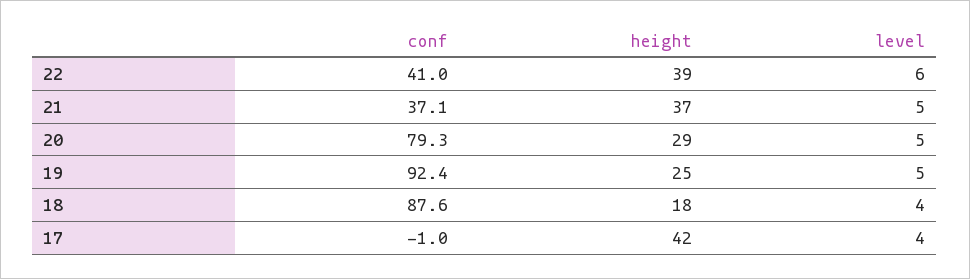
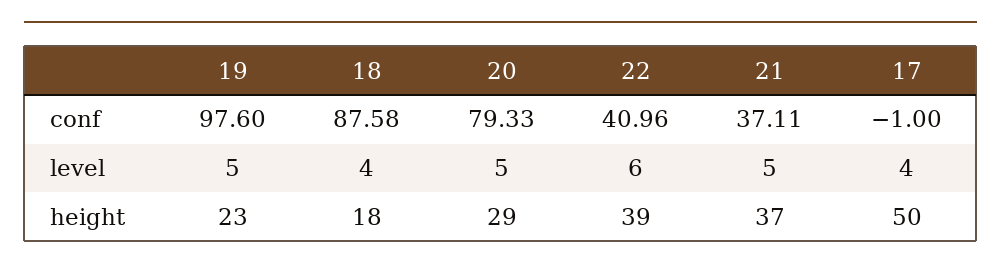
conf, 19: 92.4 -> 97.6
height, 19: 25 -> 23
height, 17: 42 -> 50

